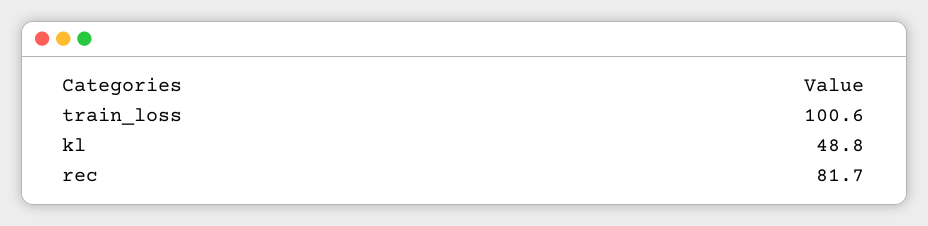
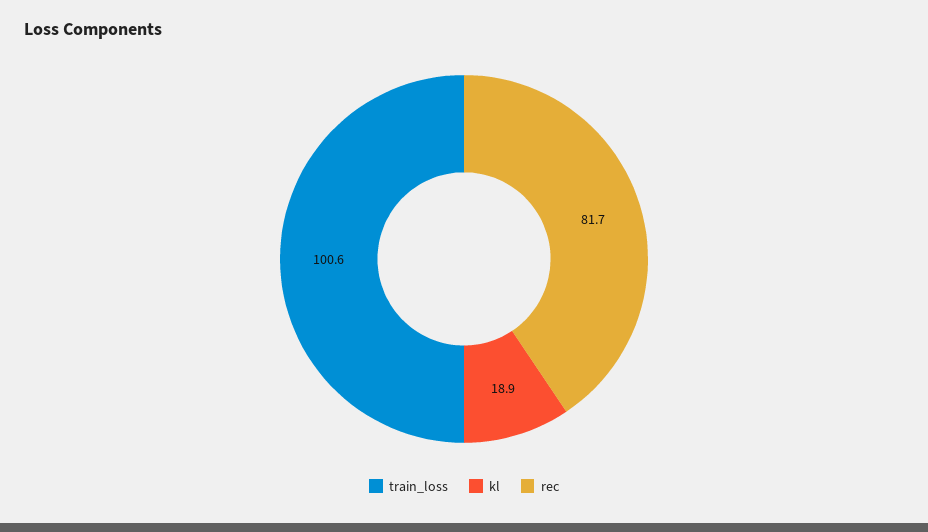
kl: 48.8 -> 18.9

